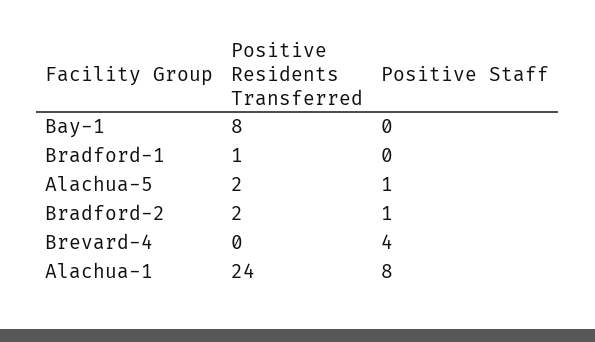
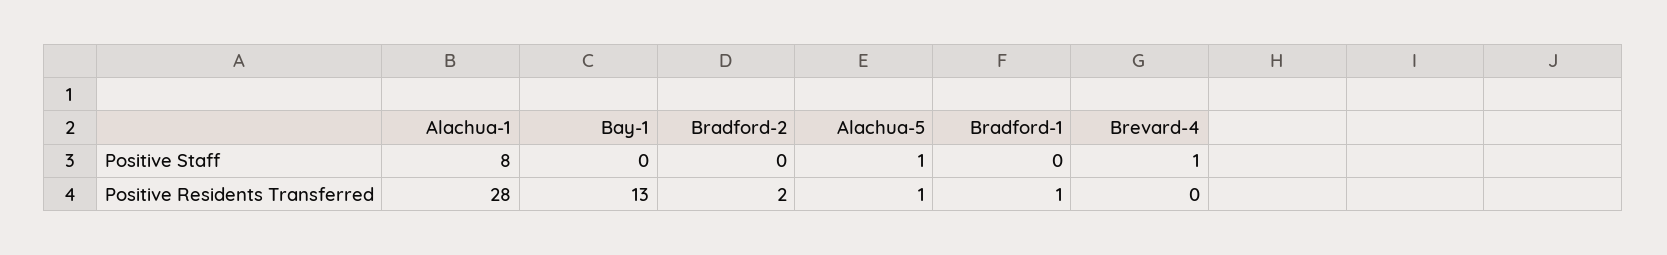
Positive Residents Transferred, Bay-1: 8 -> 13
Positive Residents Transferred, Alachua-5: 2 -> 1
Positive Staff, Bradford-2: 1 -> 0
Positive Staff, Brevard-4: 4 -> 1
Positive Residents Transferred, Alachua-1: 24 -> 28

